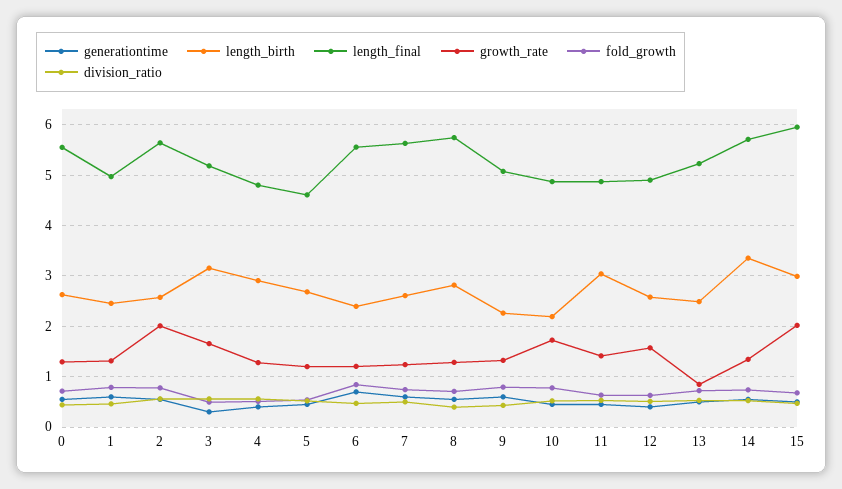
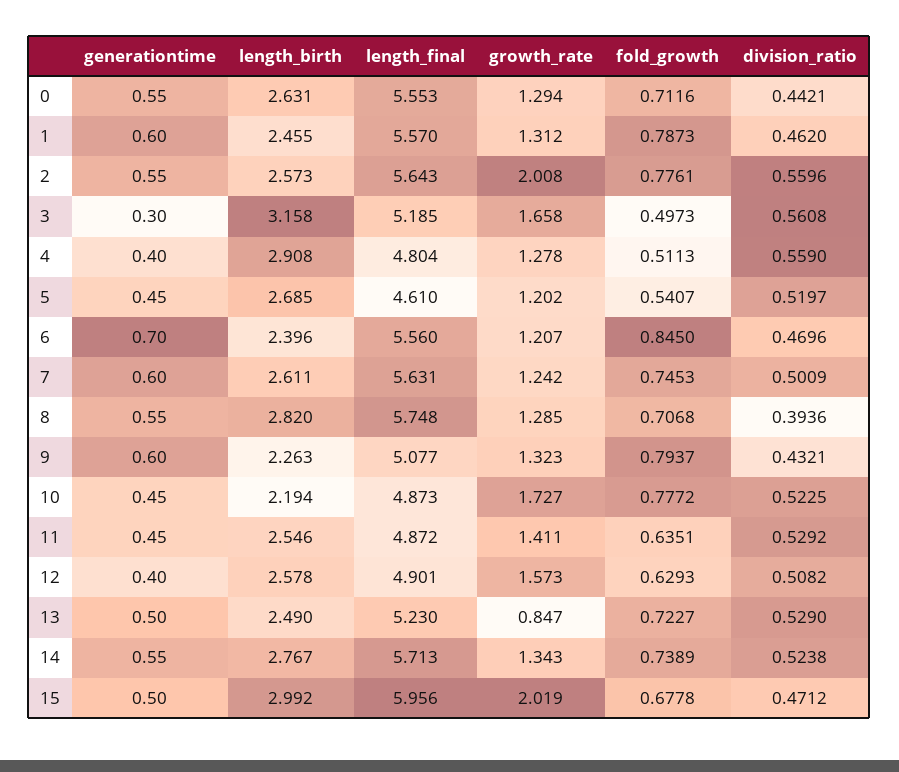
length_final, 1: 5 -> 5.57
length_birth, 11: 3 -> 2.546
length_birth, 14: 3.4 -> 2.767

